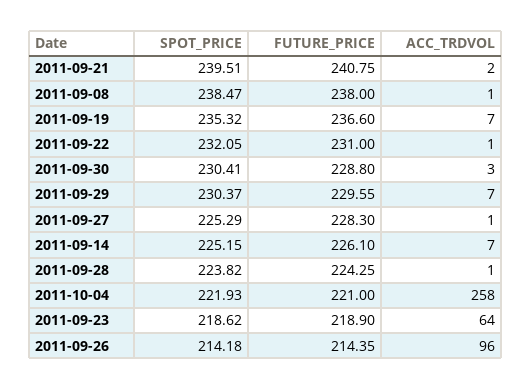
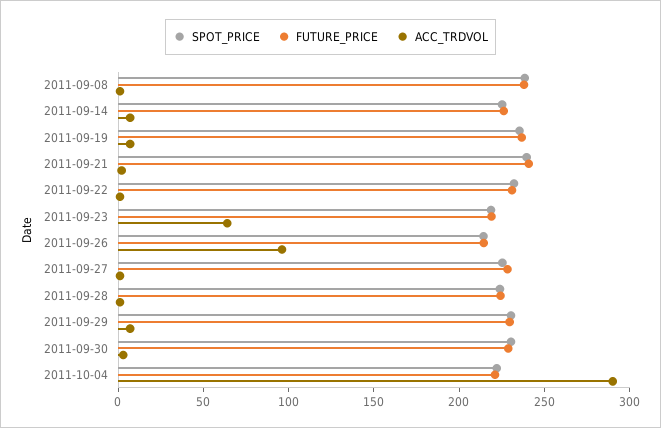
ACC_TRDVOL, 2011-10-04: 258 -> 290

